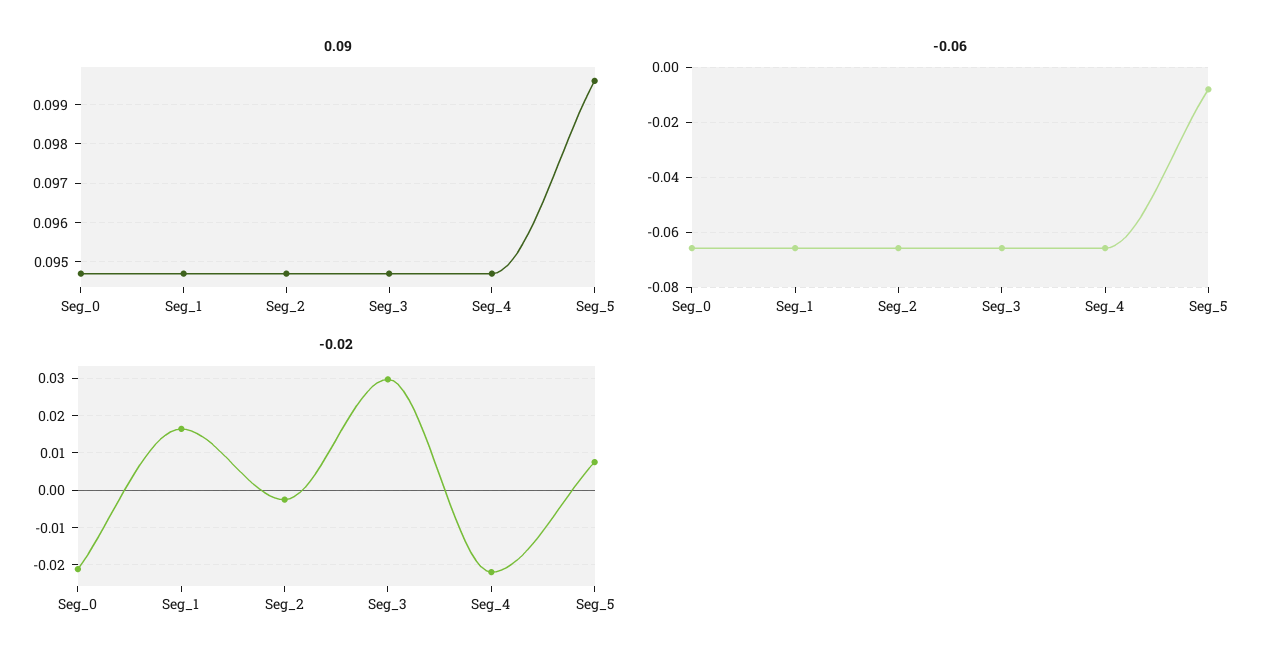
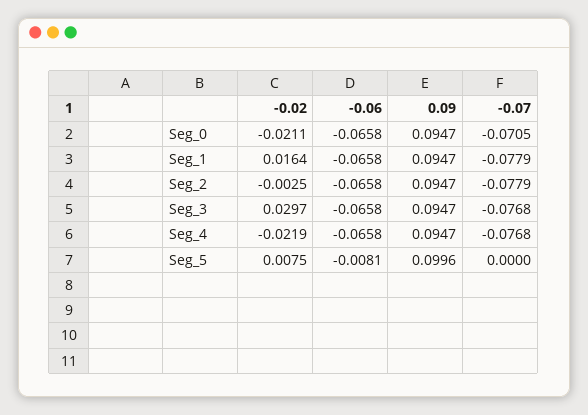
-0.07, Seg_0: none -> -0.0705
-0.07, Seg_1: none -> -0.0779
-0.07, Seg_2: none -> -0.0779
-0.07, Seg_3: none -> -0.0768
-0.07, Seg_4: none -> -0.0768
-0.07, Seg_5: none -> 0

